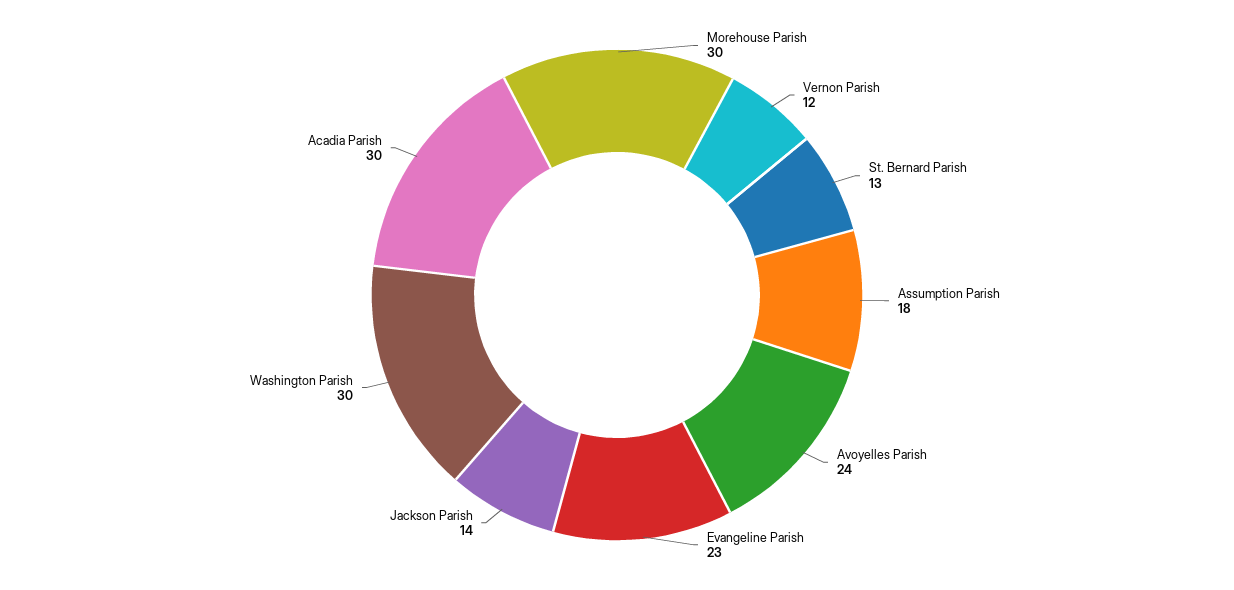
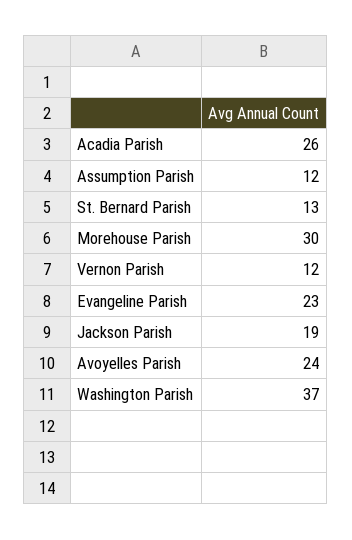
Assumption Parish: 18 -> 12
Jackson Parish: 14 -> 19
Washington Parish: 30 -> 37
Acadia Parish: 30 -> 26

